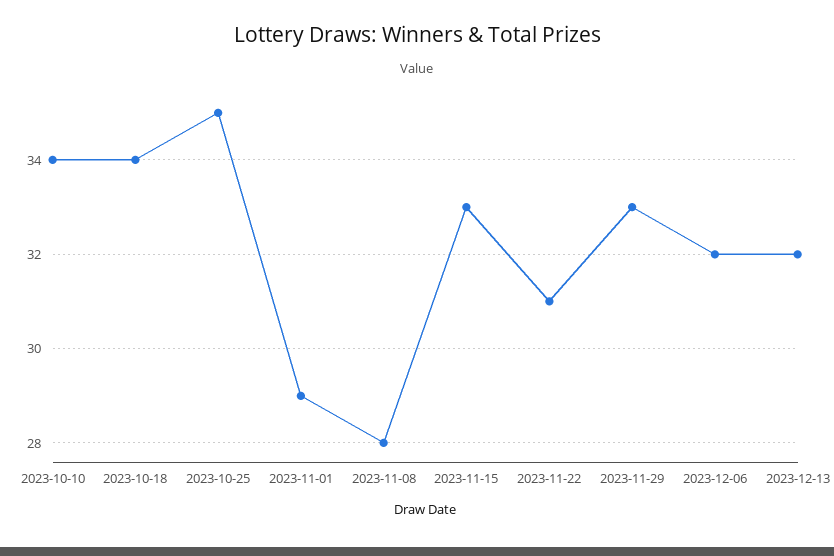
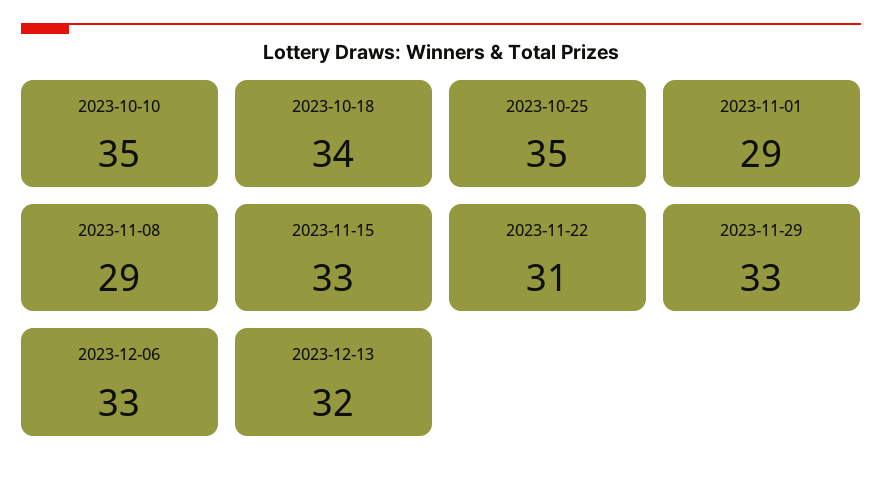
2023-10-10: 34 -> 35
2023-11-08: 28 -> 29
2023-12-06: 32 -> 33

